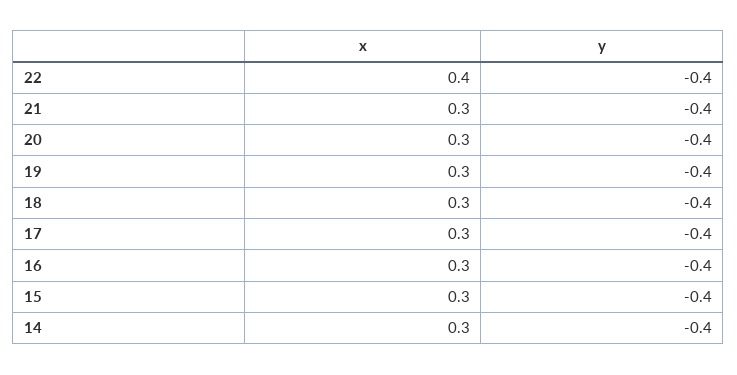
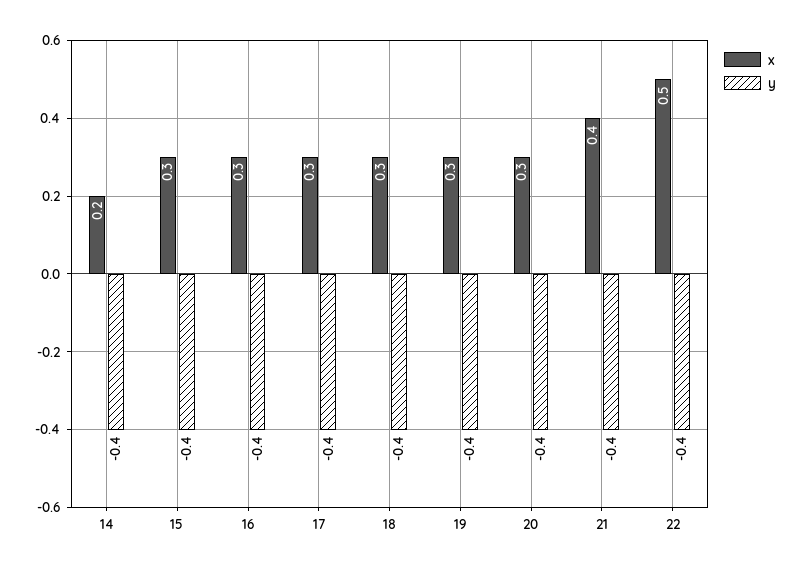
x, 22: 0.4 -> 0.5
x, 21: 0.3 -> 0.4
x, 14: 0.3 -> 0.2

